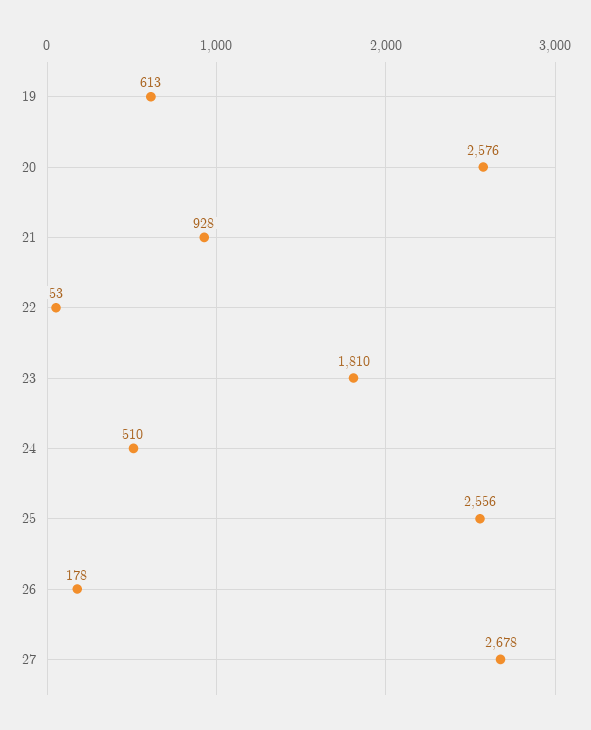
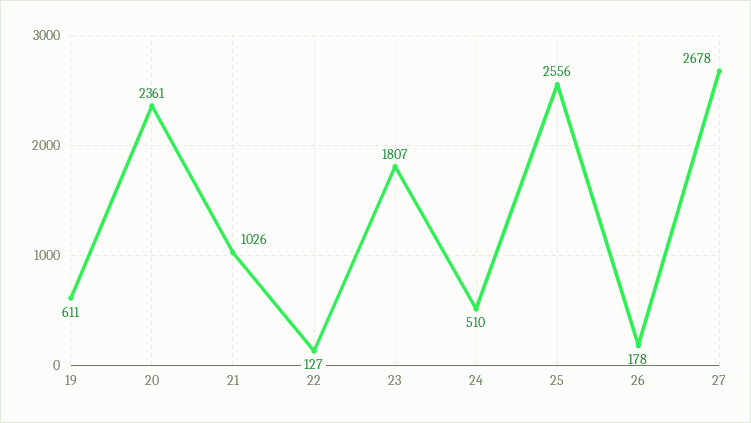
19: 613 -> 611
20: 2576 -> 2361
21: 928 -> 1026
22: 53 -> 127
23: 1810 -> 1807

